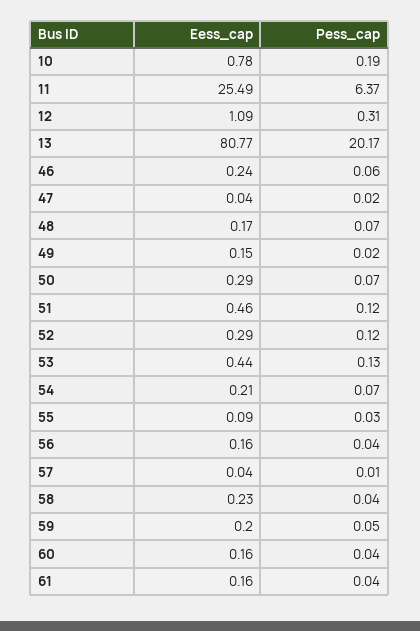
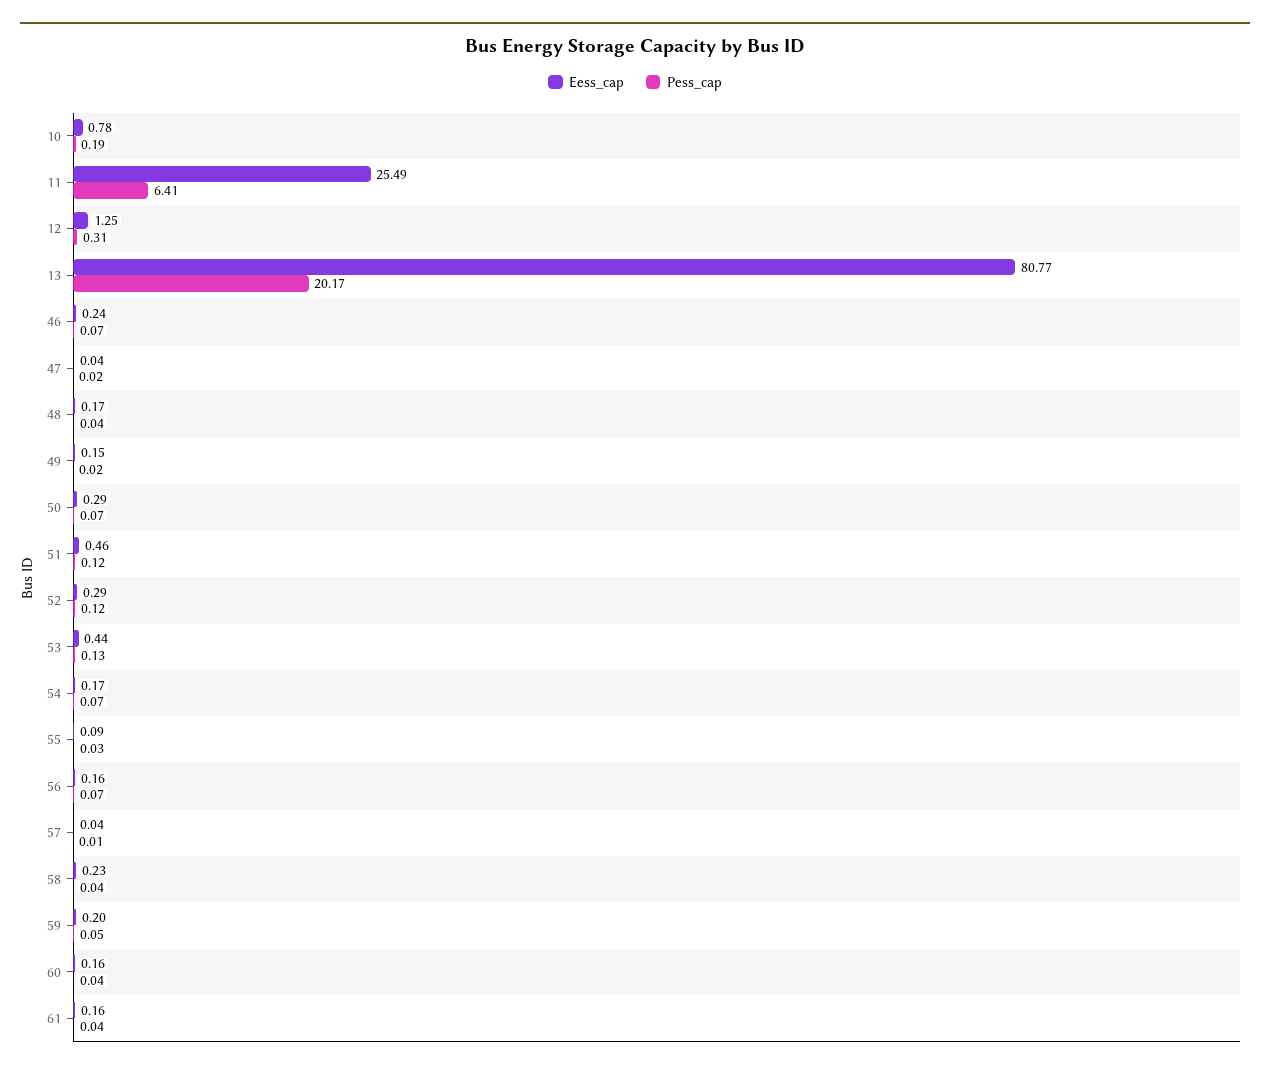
Pess_cap, 11: 6.37 -> 6.41
Eess_cap, 12: 1.09 -> 1.25
Pess_cap, 46: 0.06 -> 0.07
Pess_cap, 48: 0.07 -> 0.04
Eess_cap, 54: 0.21 -> 0.17
Pess_cap, 56: 0.04 -> 0.07

